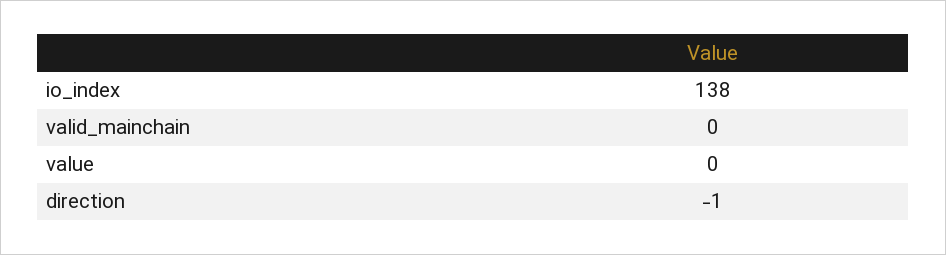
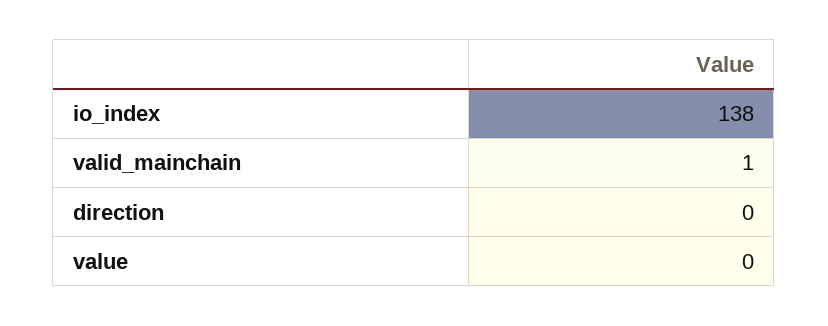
valid_mainchain: 0 -> 1
direction: -1 -> 0

